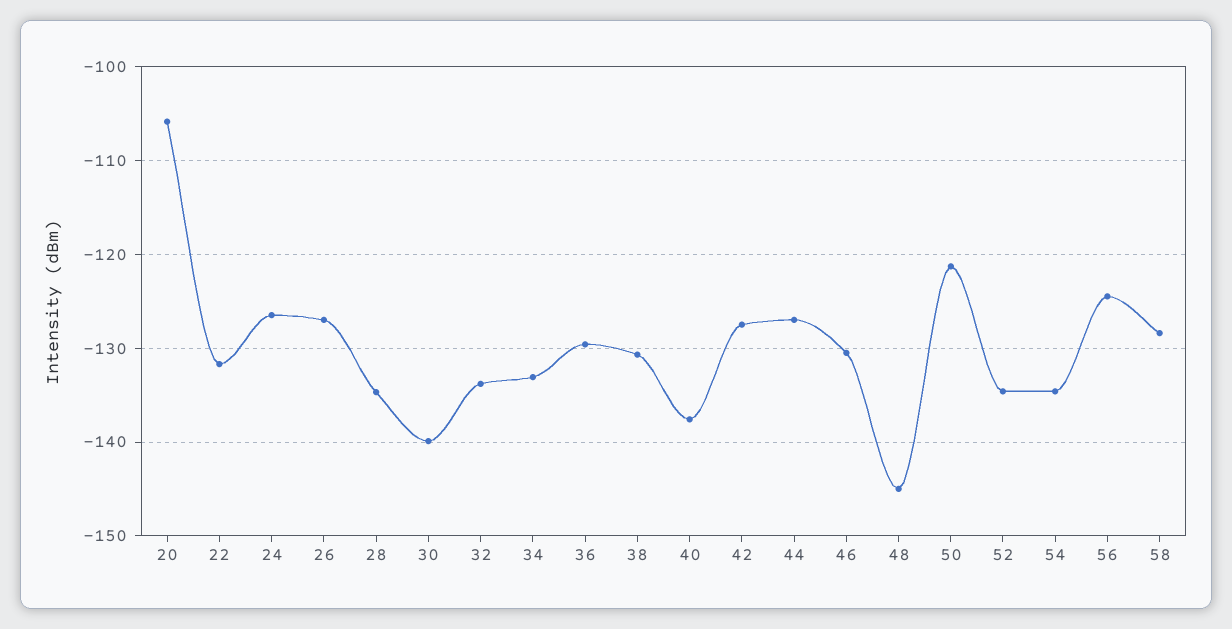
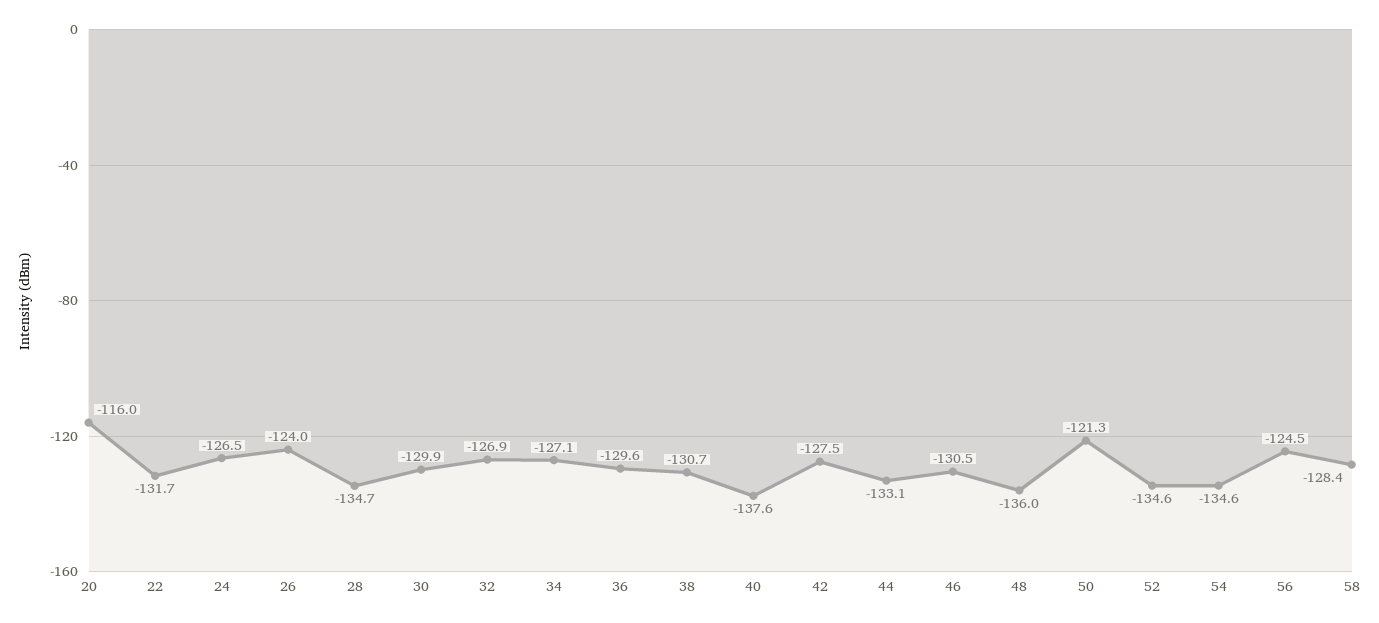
20: -106 -> -116
26: -127 -> -124
30: -140 -> -129.9
32: -134 -> -126.9
34: -133 -> -127.1
44: -127 -> -133.1
48: -145 -> -136

